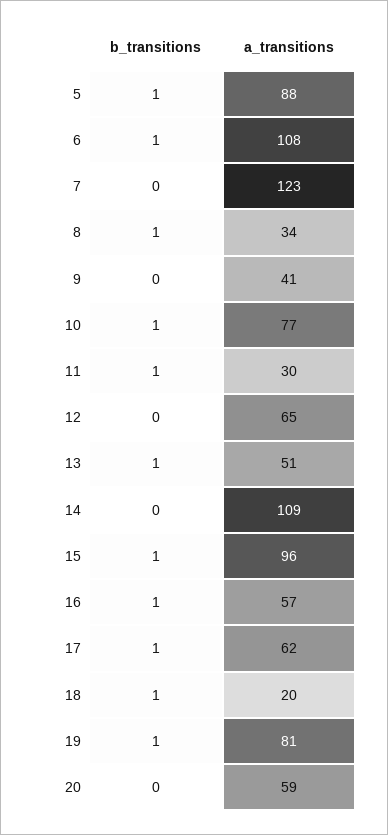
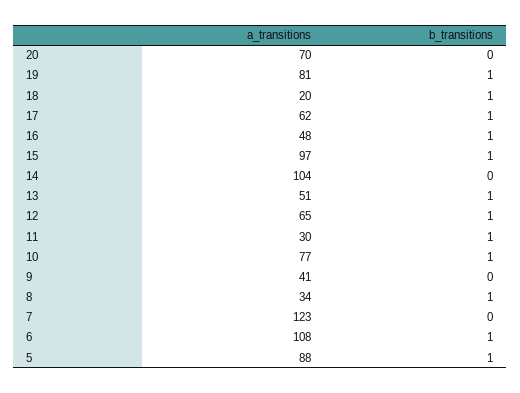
b_transitions, 12: 0 -> 1
a_transitions, 14: 109 -> 104
a_transitions, 15: 96 -> 97
a_transitions, 16: 57 -> 48
a_transitions, 20: 59 -> 70

